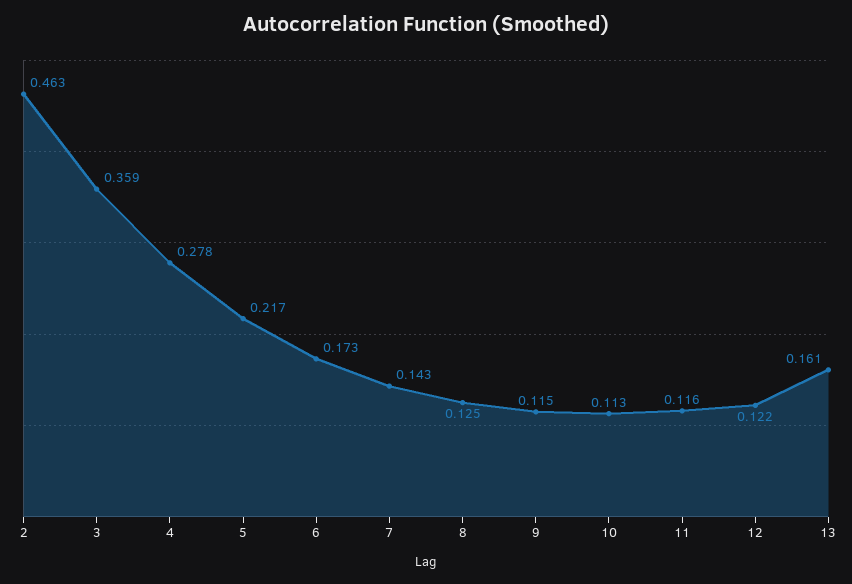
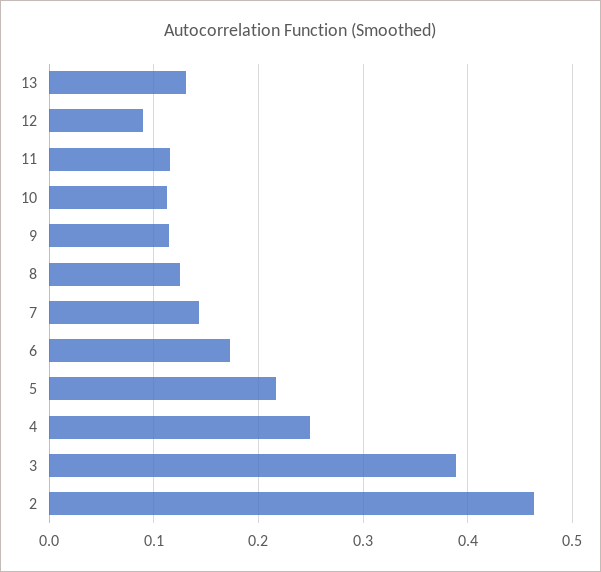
3: 0.359 -> 0.39
4: 0.278 -> 0.25
12: 0.122 -> 0.09
13: 0.161 -> 0.13

